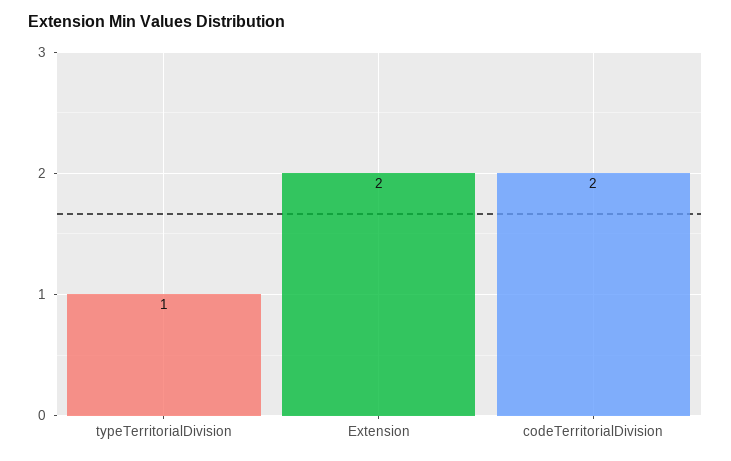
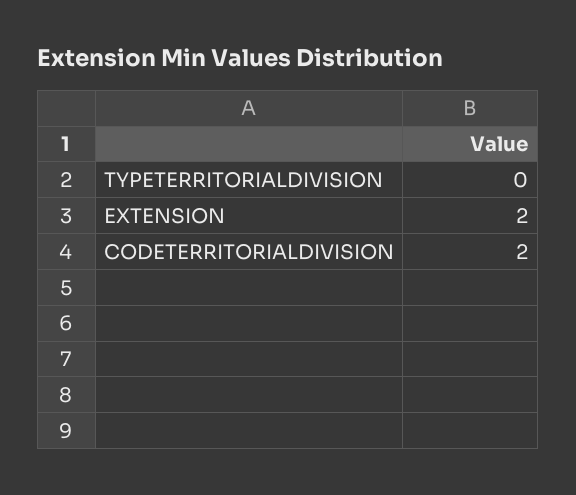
typeTerritorialDivision: 1 -> 0

